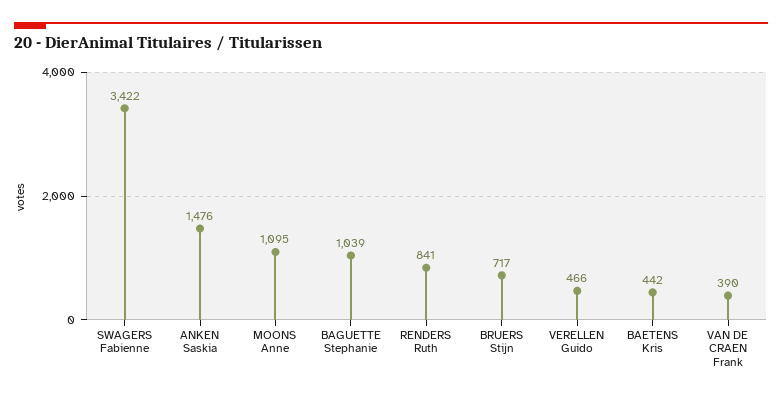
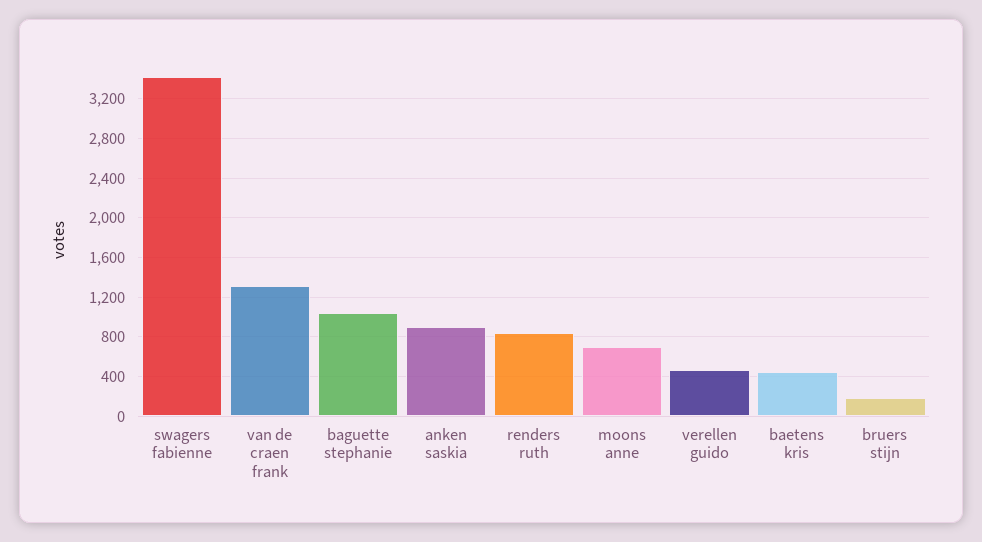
ANKEN Saskia: 1476 -> 900
MOONS Anne: 1095 -> 700
BRUERS Stijn: 717 -> 200
VAN DE CRAEN Frank: 390 -> 1300

